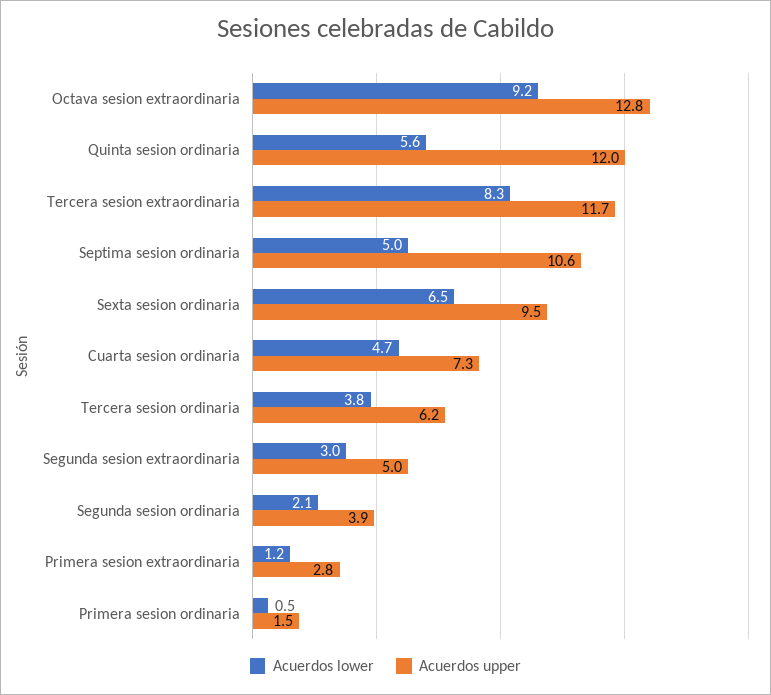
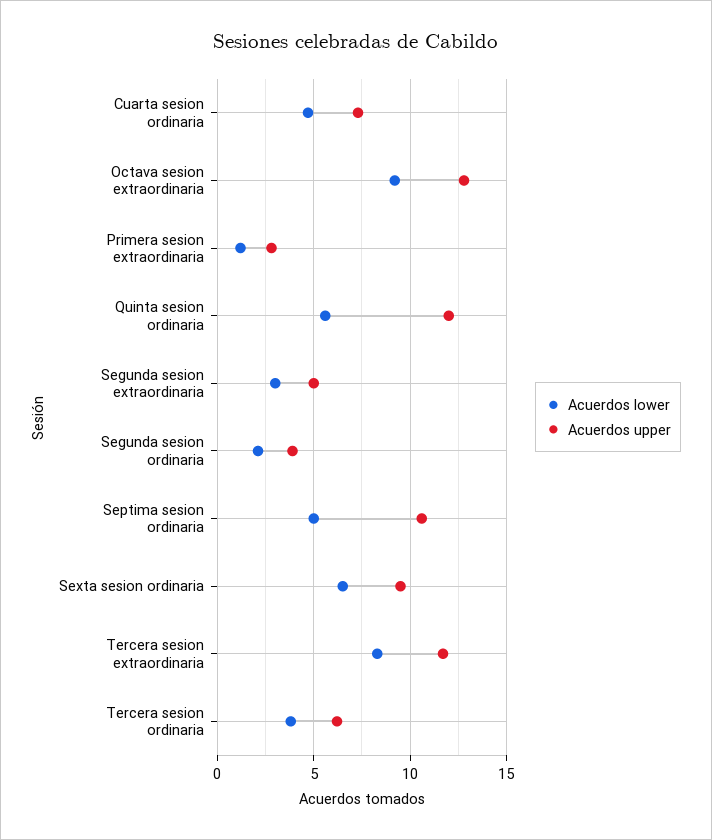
Acuerdos lower, Primera sesion ordinaria: 0.5 -> none
Acuerdos upper, Primera sesion ordinaria: 1.5 -> none

